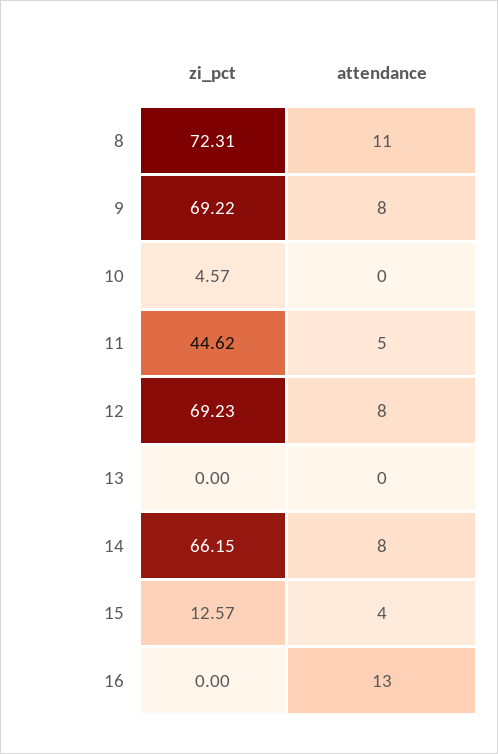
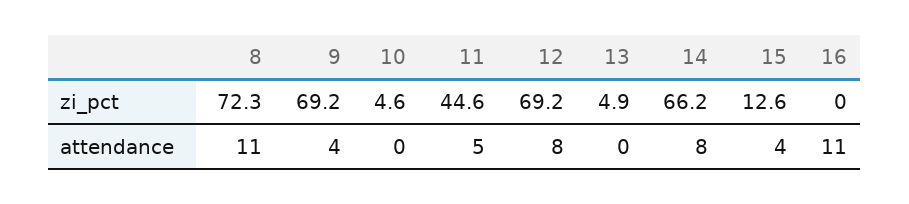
attendance, 9: 8 -> 4
zi_pct, 13: 0 -> 4.9
attendance, 16: 13 -> 11

